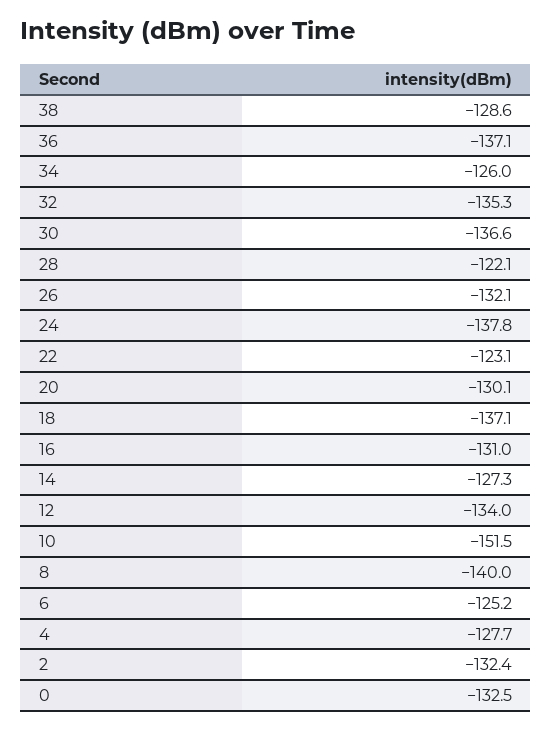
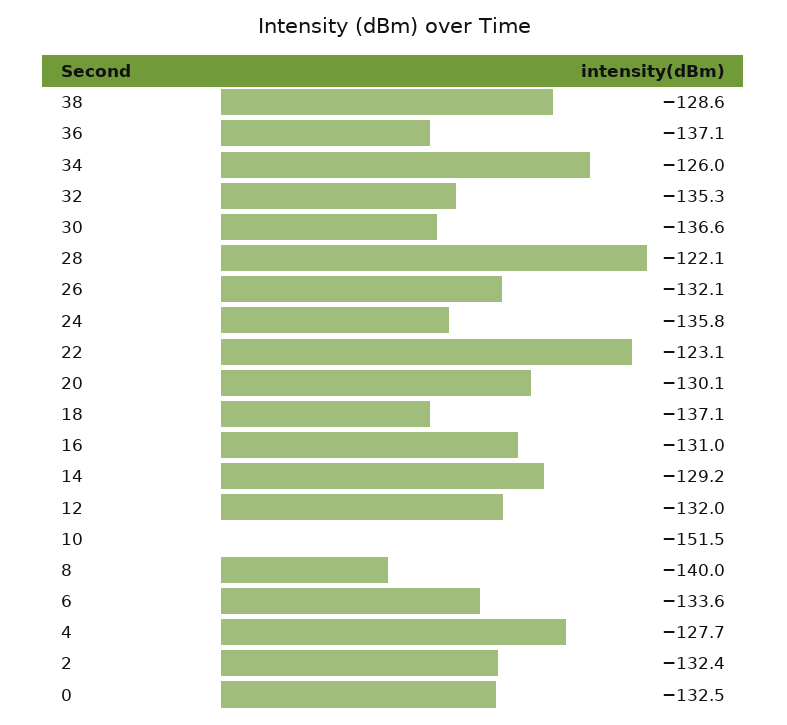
24: -137.8 -> -135.8
14: -127.3 -> -129.2
12: -134 -> -132
6: -125.2 -> -133.6

